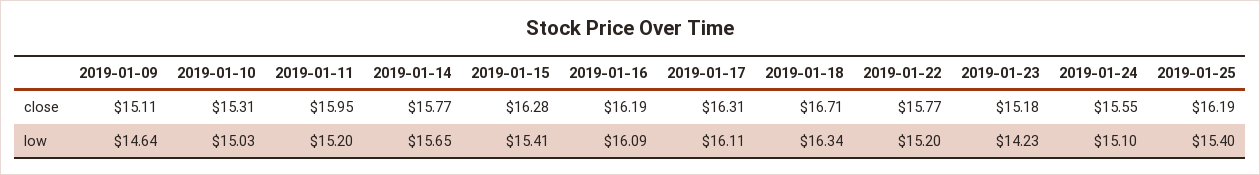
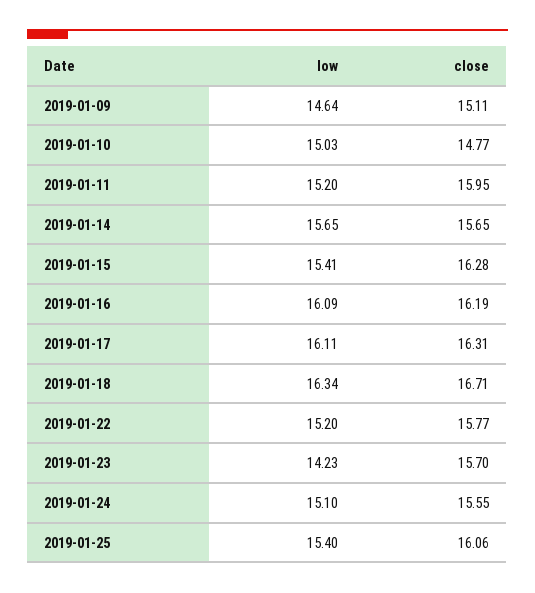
2019-01-10, close: 15.31 -> 14.77
2019-01-14, close: 15.77 -> 15.65
2019-01-23, close: 15.18 -> 15.7
2019-01-25, close: 16.19 -> 16.06

